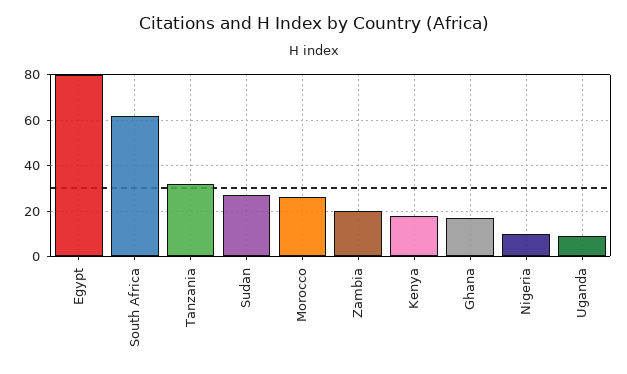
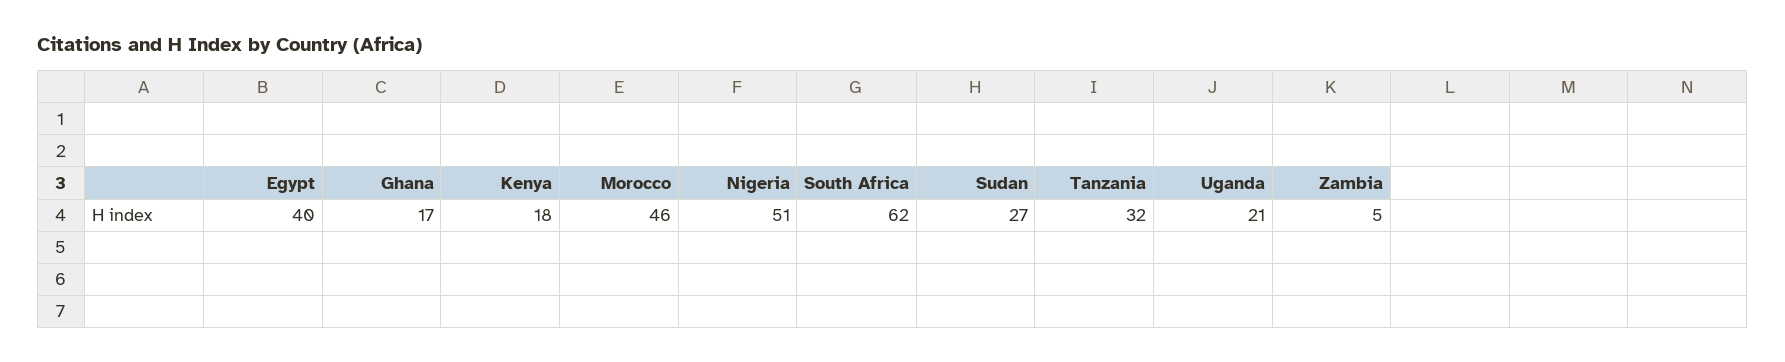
Egypt: 80 -> 40
Morocco: 25 -> 46
Zambia: 20 -> 5
Nigeria: 10 -> 51
Uganda: 10 -> 21

